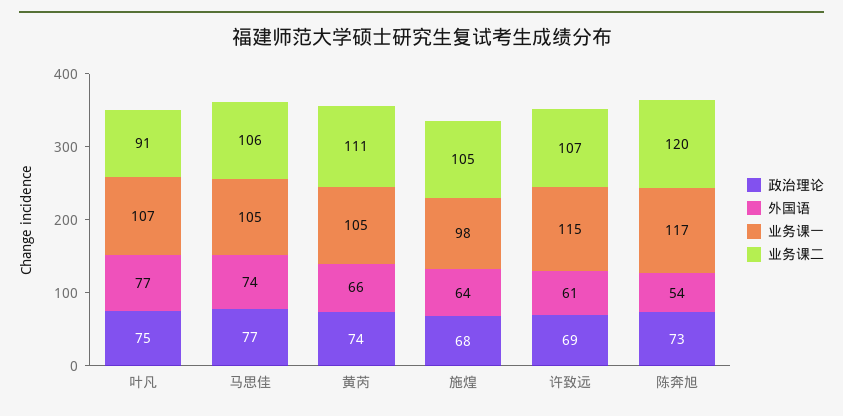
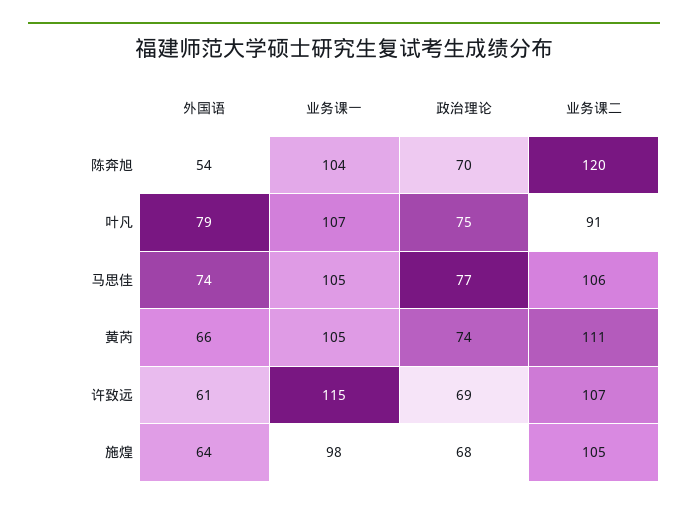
外国语, 叶凡: 77 -> 79
政治理论, 陈奔旭: 73 -> 70
业务课一, 陈奔旭: 117 -> 104

